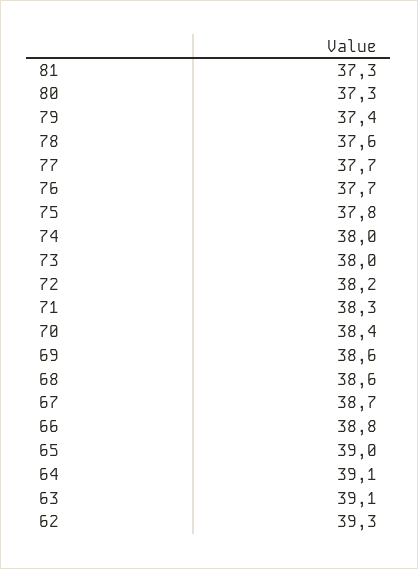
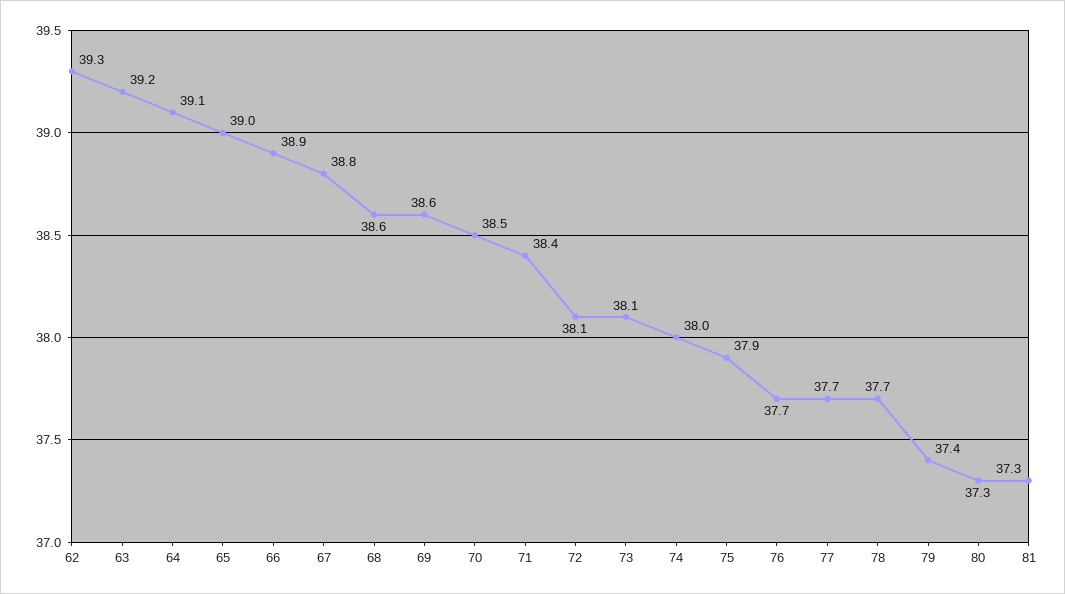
78: 37.6 -> 37.7
75: 37.8 -> 37.9
73: 38 -> 38.1
72: 38.2 -> 38.1
71: 38.3 -> 38.4
70: 38.4 -> 38.5
67: 38.7 -> 38.8
66: 38.8 -> 38.9
63: 39.1 -> 39.2

